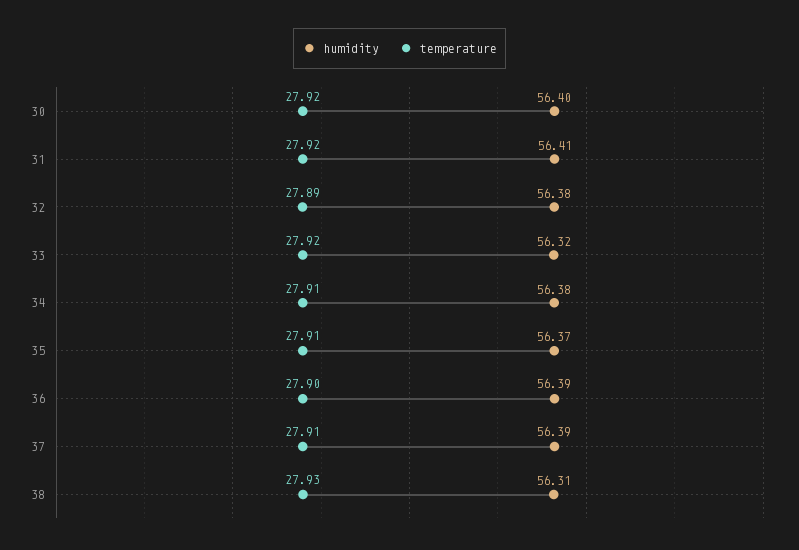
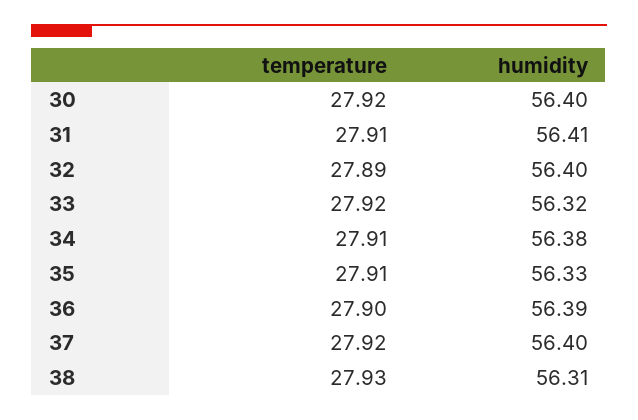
temperature, 31: 27.92 -> 27.91
humidity, 32: 56.38 -> 56.4
humidity, 35: 56.37 -> 56.33
humidity, 37: 56.39 -> 56.4
temperature, 37: 27.91 -> 27.92

